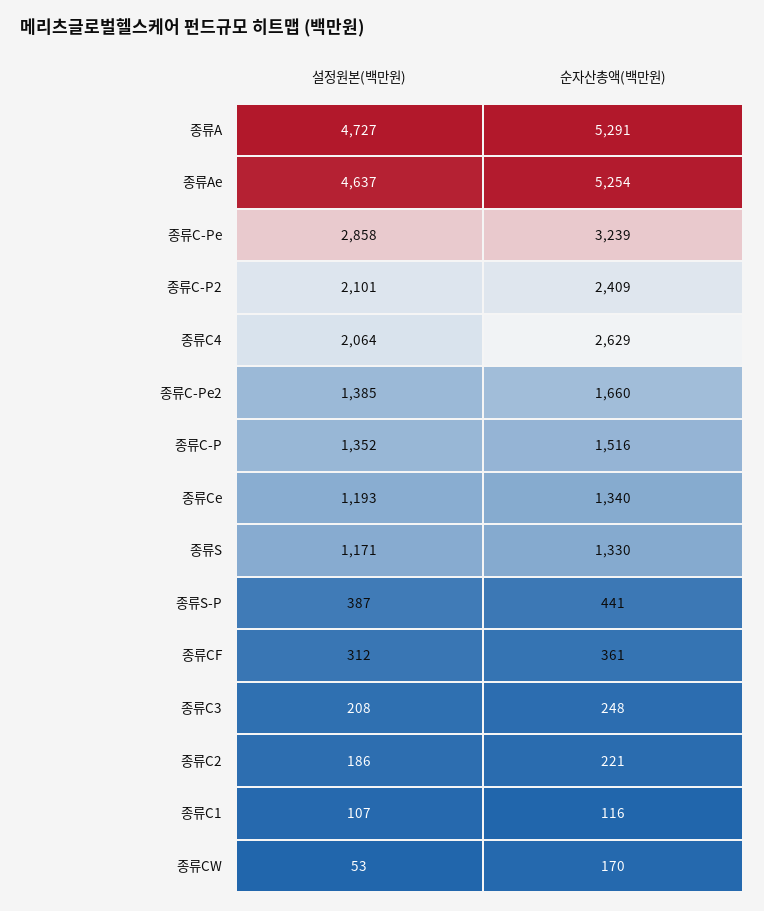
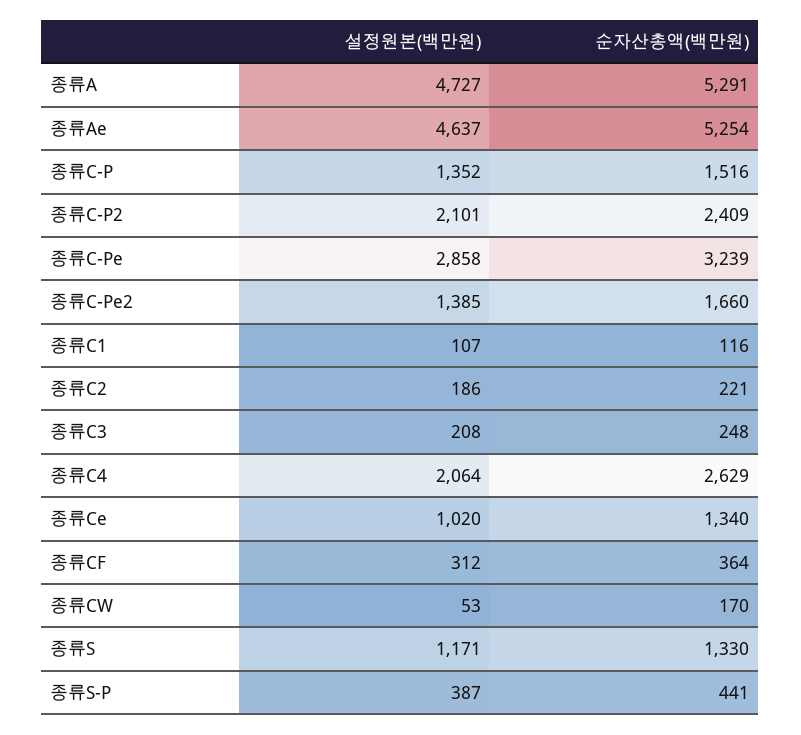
설정원본(백만원), 종류Ce: 1193 -> 1020
순자산총액(백만원), 종류CF: 361 -> 364

